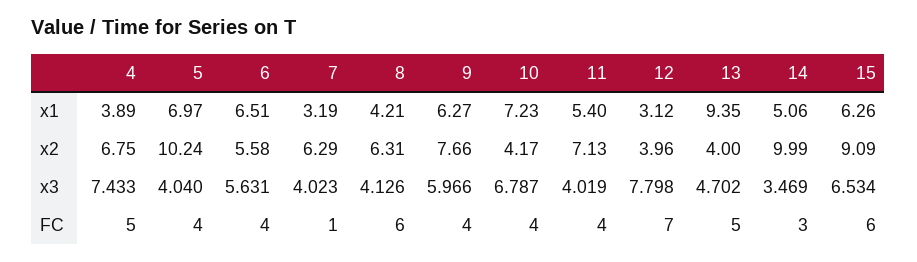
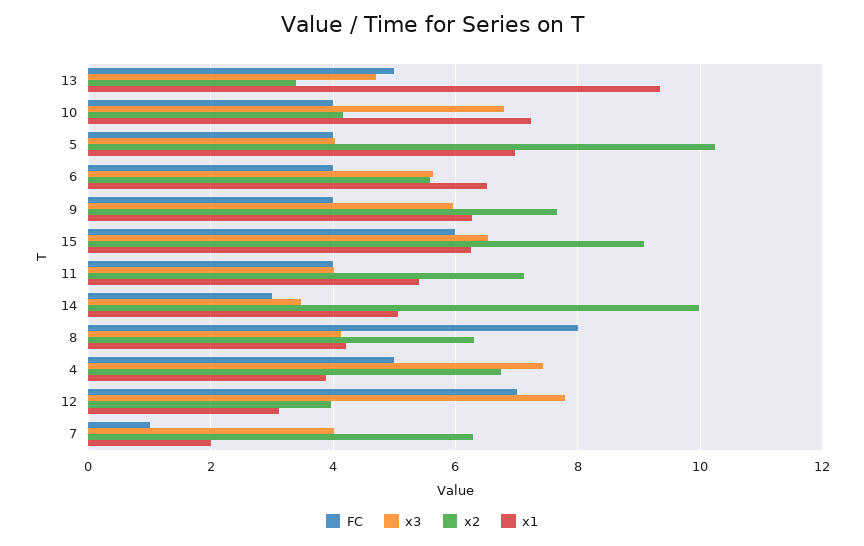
x1, 7: 3.19 -> 2
x2, 13: 4 -> 3.4
FC, 8: 6 -> 8

